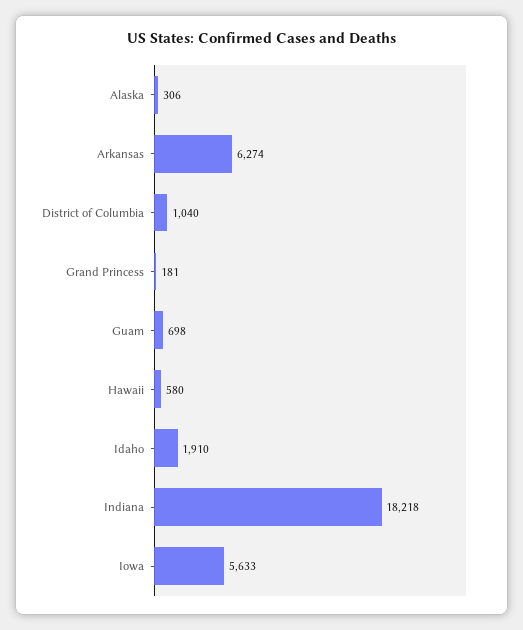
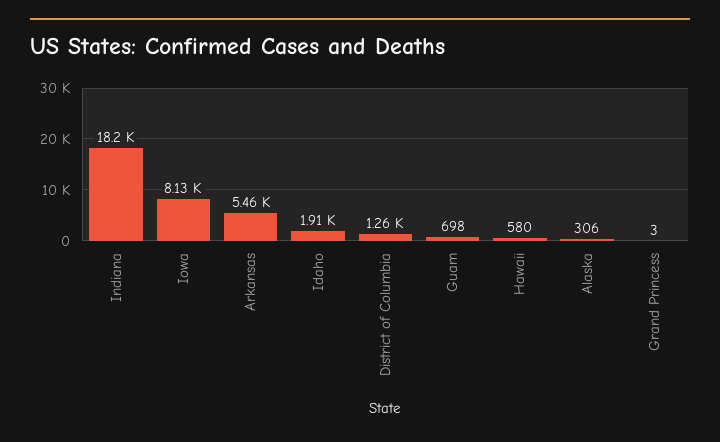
Arkansas: 6274 -> 5460
District of Columbia: 1040 -> 1260
Grand Princess: 181 -> 3
Iowa: 5633 -> 8130

